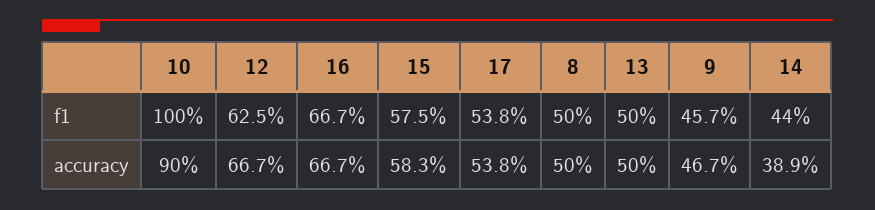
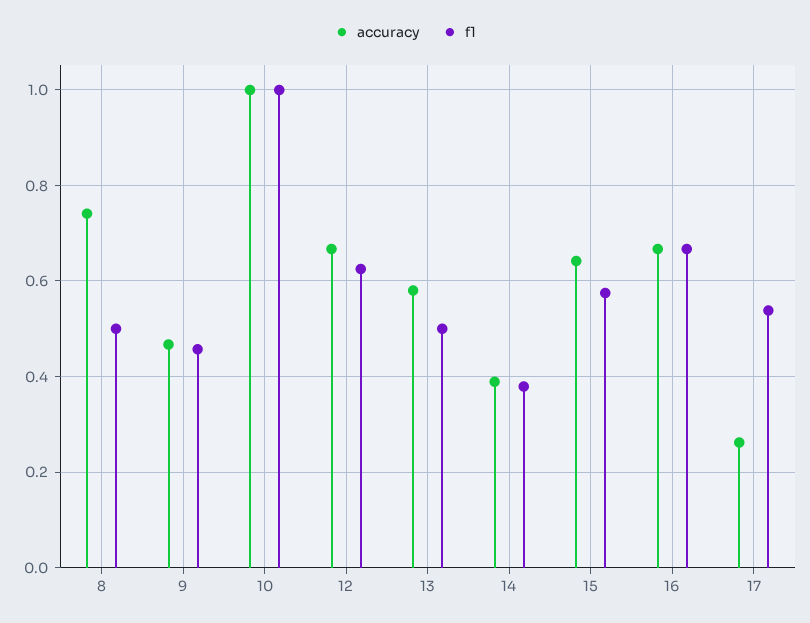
f1, 14: 0.44 -> 0.38
accuracy, 10: 0.9 -> 1
accuracy, 15: 0.583 -> 0.64
accuracy, 17: 0.538 -> 0.26
accuracy, 8: 0.5 -> 0.74
accuracy, 13: 0.5 -> 0.58

